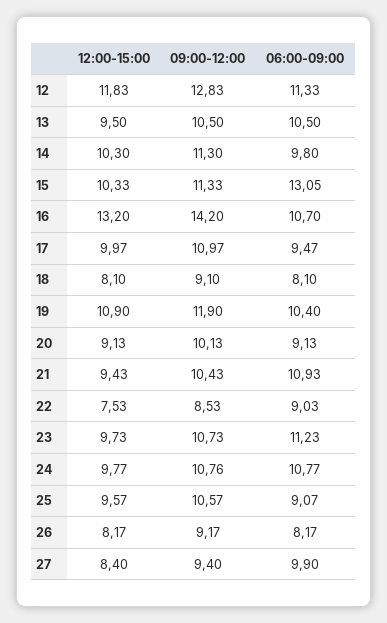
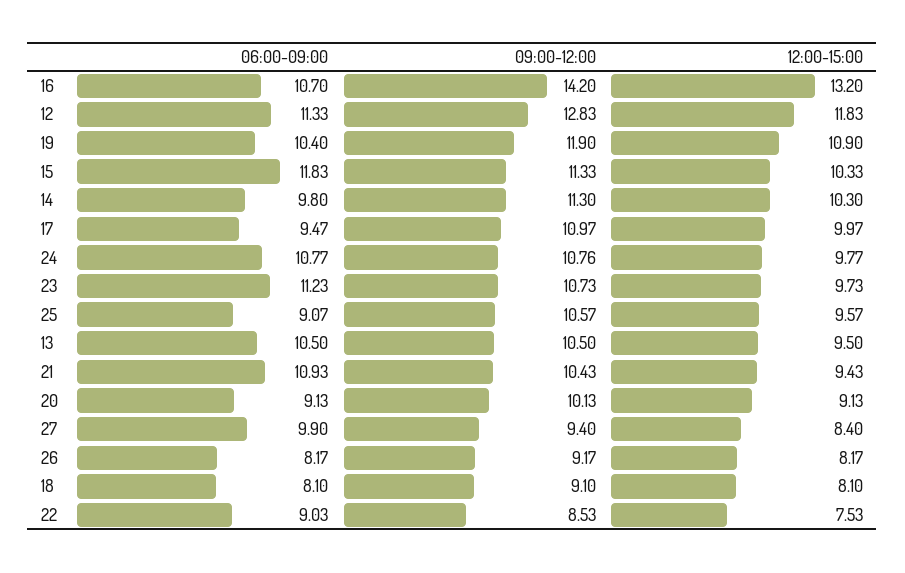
06:00-09:00, 15: 13.05 -> 11.83

